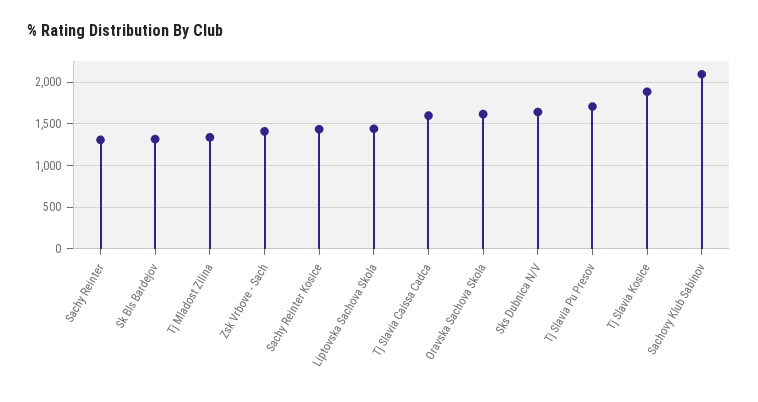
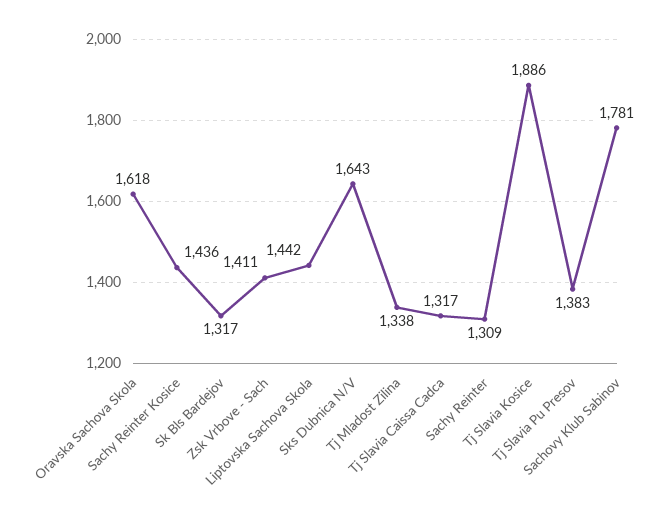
Tj Slavia Caissa Cadca: 1600 -> 1317
Tj Slavia Pu Presov: 1700 -> 1383
Sachovy Klub Sabinov: 2100 -> 1781

